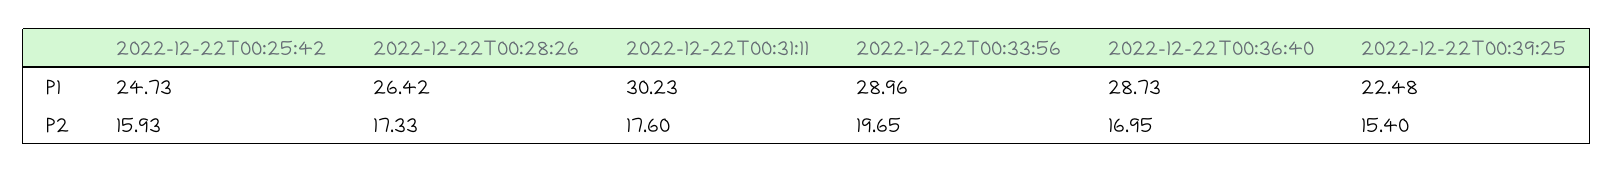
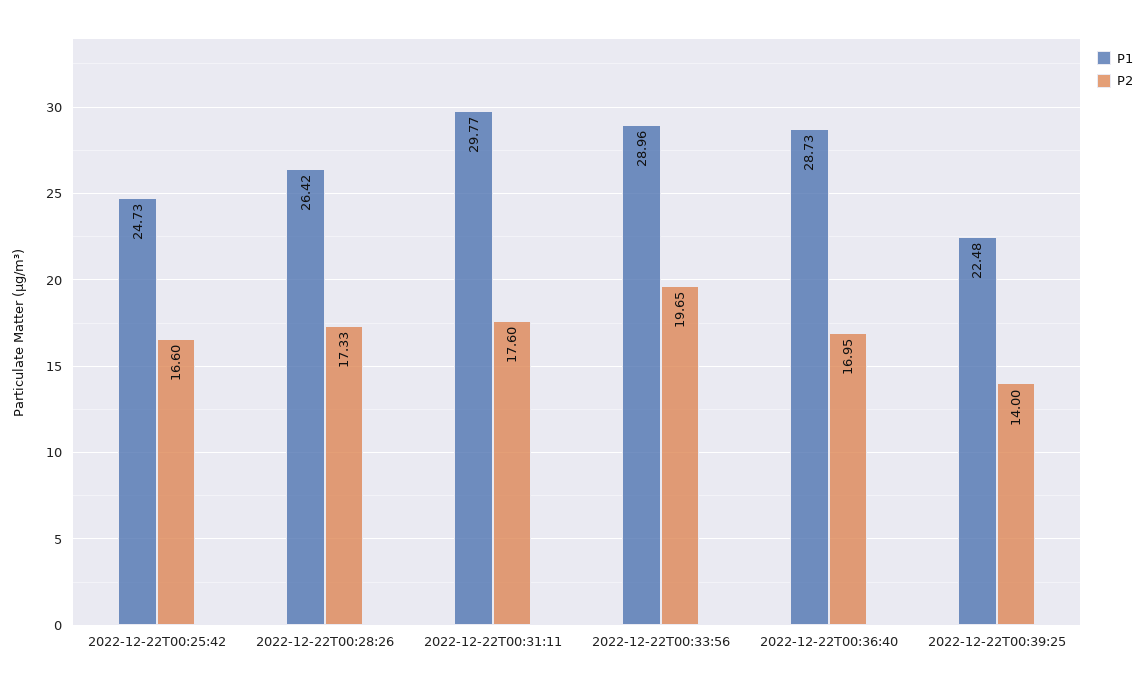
P1, 2022-12-22T00:31:11: 30.23 -> 29.77
P2, 2022-12-22T00:25:42: 15.93 -> 16.6
P2, 2022-12-22T00:39:25: 15.4 -> 14

